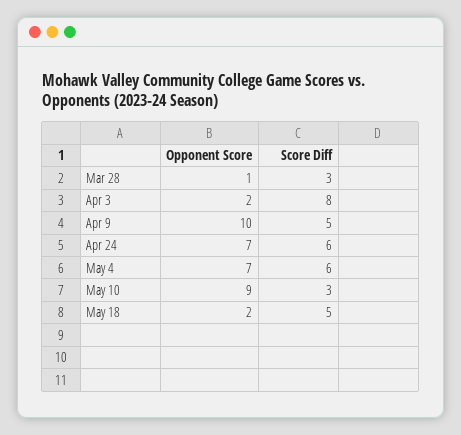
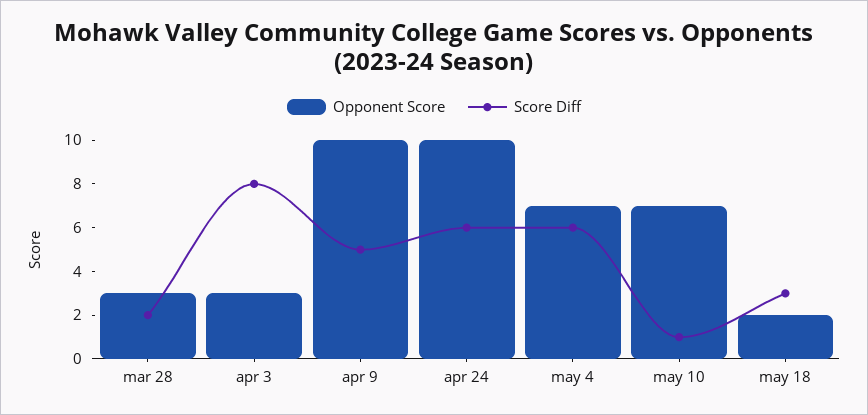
Opponent Score, Mar 28: 1 -> 3
Score Diff, Mar 28: 3 -> 2
Opponent Score, Apr 3: 2 -> 3
Opponent Score, Apr 24: 7 -> 10
Opponent Score, May 10: 9 -> 7
Score Diff, May 10: 3 -> 1
Score Diff, May 18: 5 -> 3

